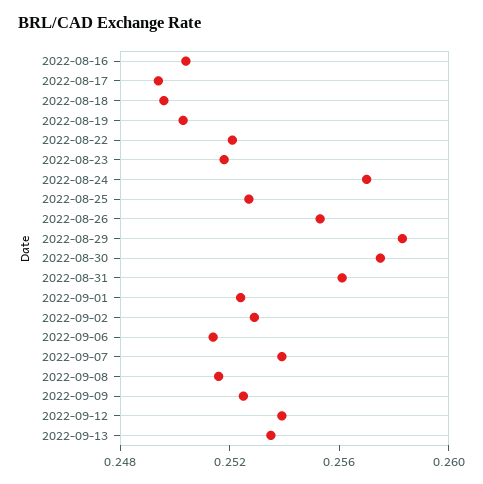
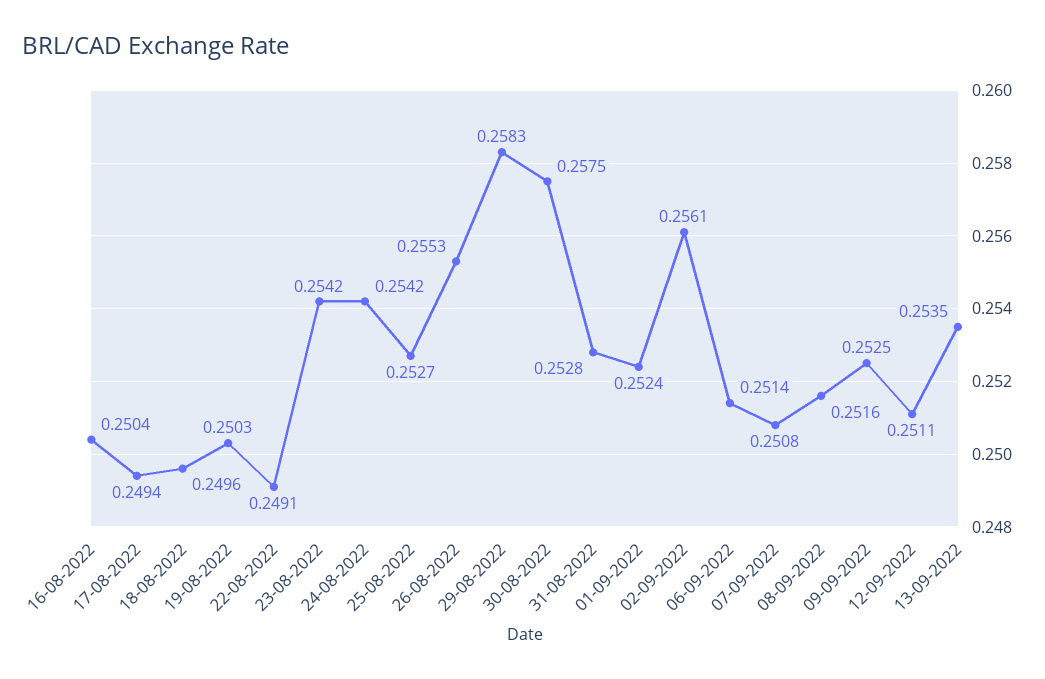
2022-08-22: 0.252 -> 0.2491
2022-08-23: 0.252 -> 0.2542
2022-08-24: 0.257 -> 0.2542
2022-08-31: 0.256 -> 0.2528
2022-09-02: 0.253 -> 0.2561
2022-09-07: 0.254 -> 0.2508
2022-09-12: 0.254 -> 0.2511

